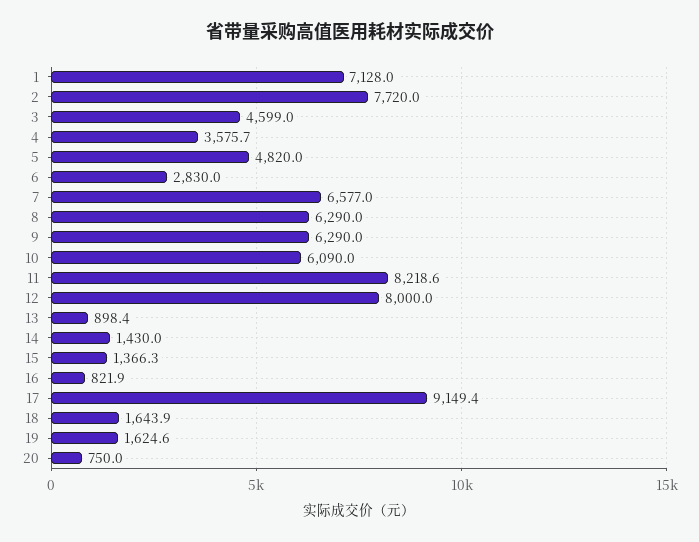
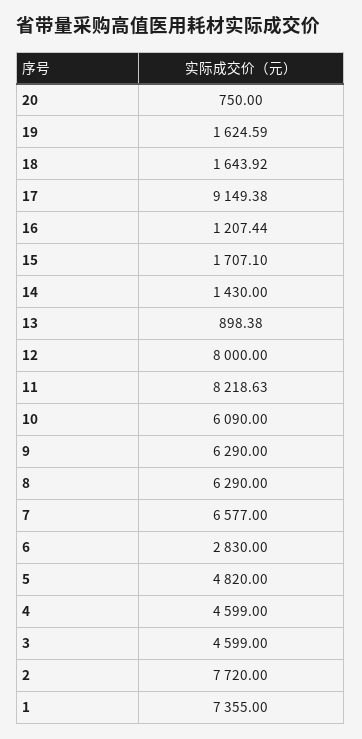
1: 7128 -> 7355
4: 3575.7 -> 4599
15: 1366.3 -> 1707.1
16: 821.9 -> 1207.44

